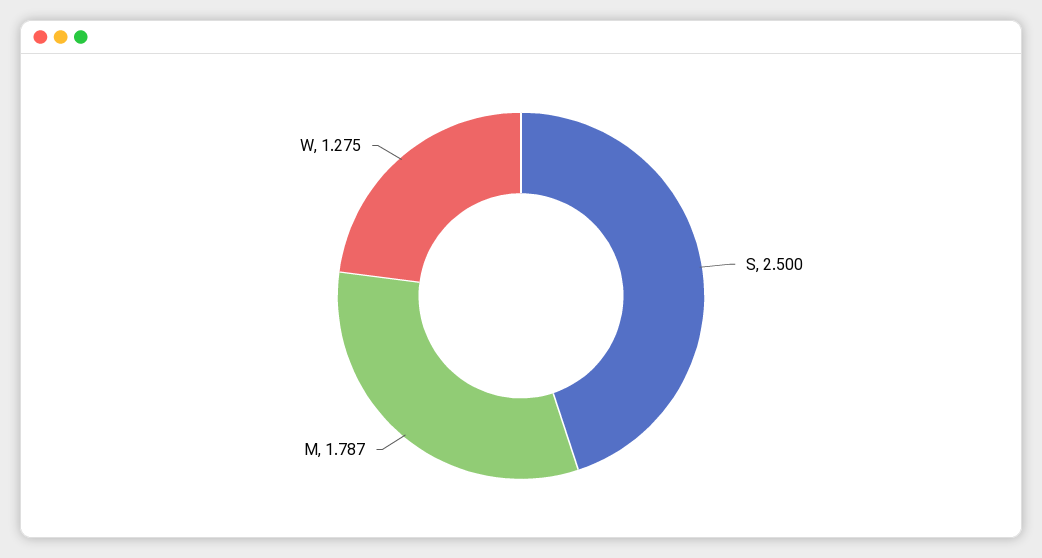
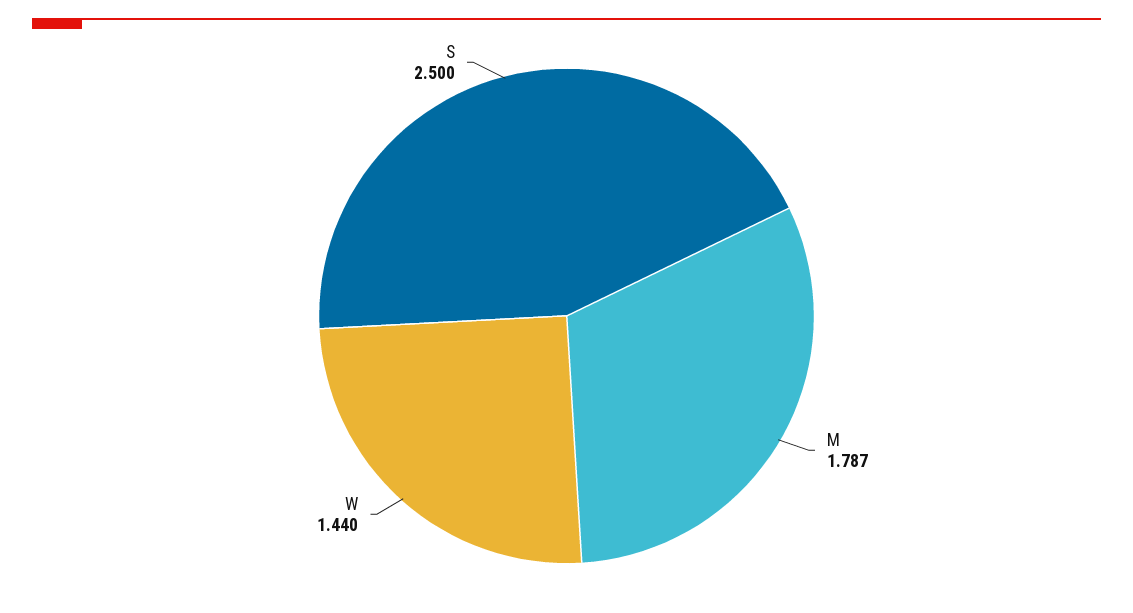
W: 1.275 -> 1.44

